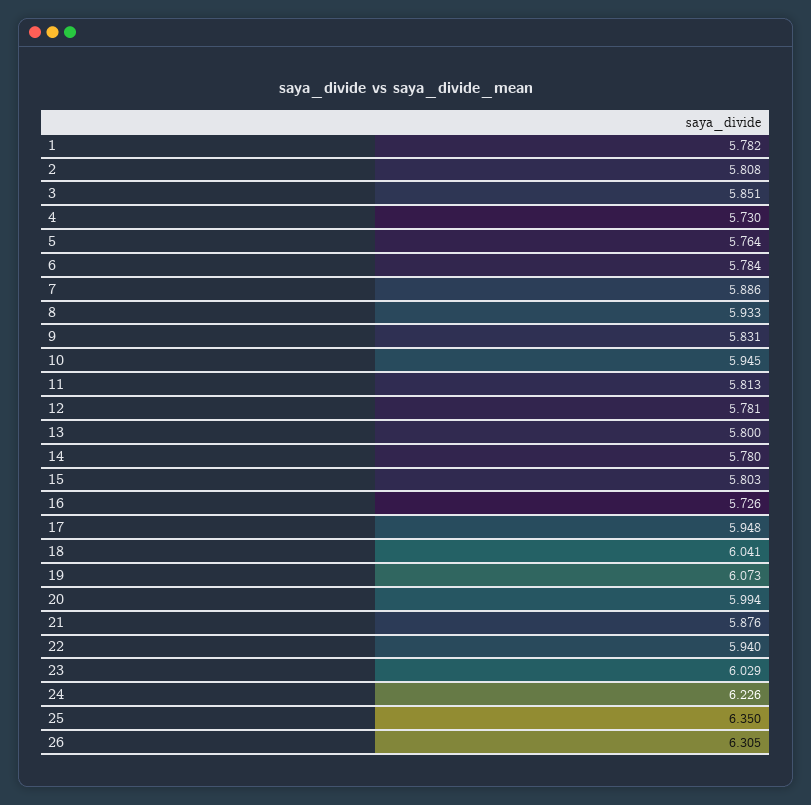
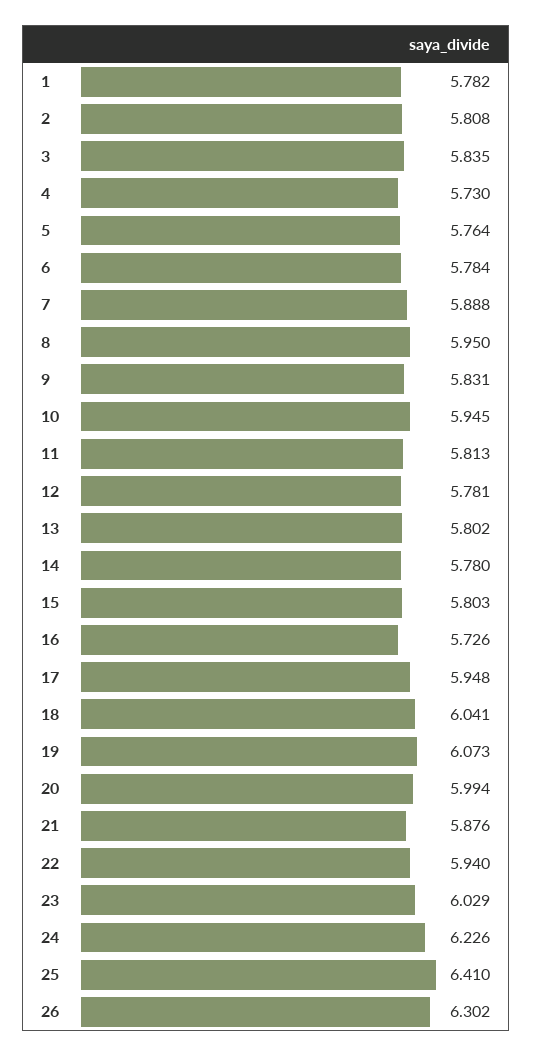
3: 5.851 -> 5.835
7: 5.886 -> 5.888
8: 5.933 -> 5.95
13: 5.8 -> 5.802
25: 6.35 -> 6.41
26: 6.305 -> 6.302

